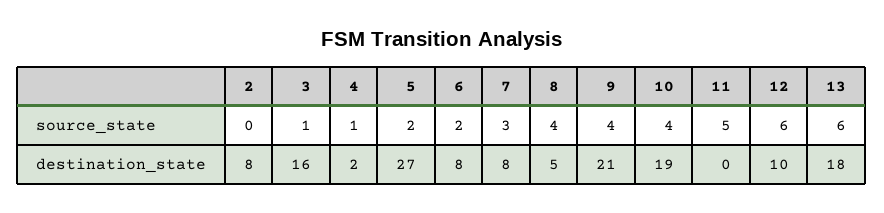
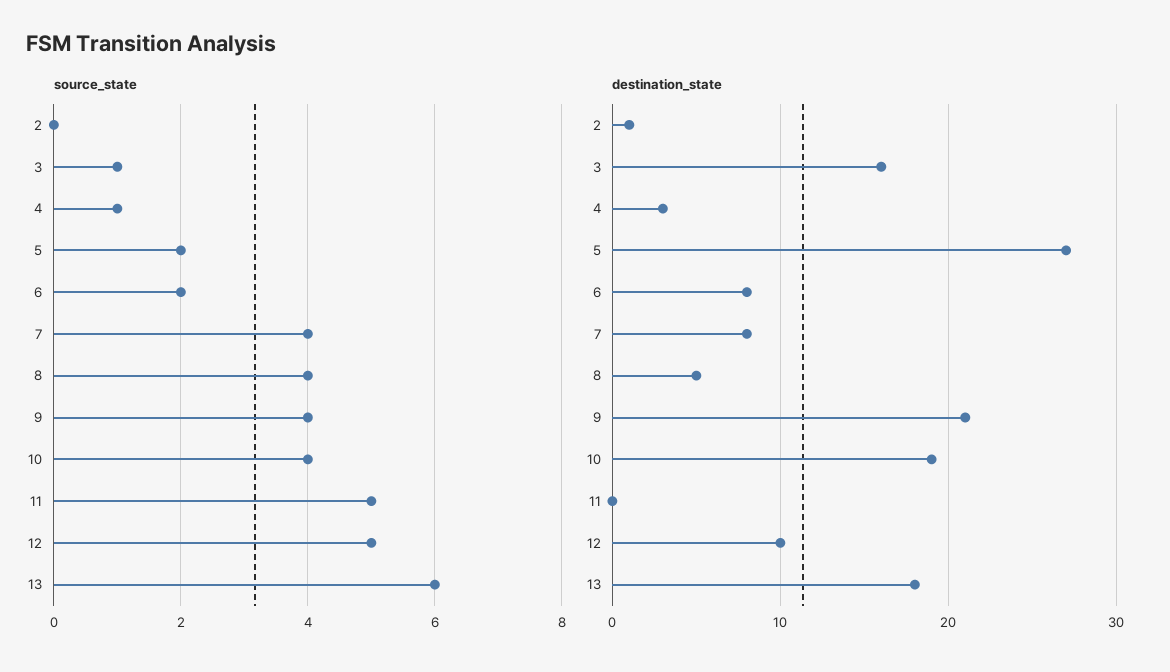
source_state, 7: 3 -> 4
source_state, 12: 6 -> 5
destination_state, 2: 8 -> 1
destination_state, 4: 2 -> 3

